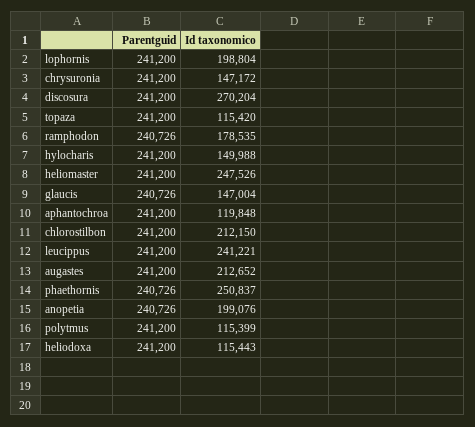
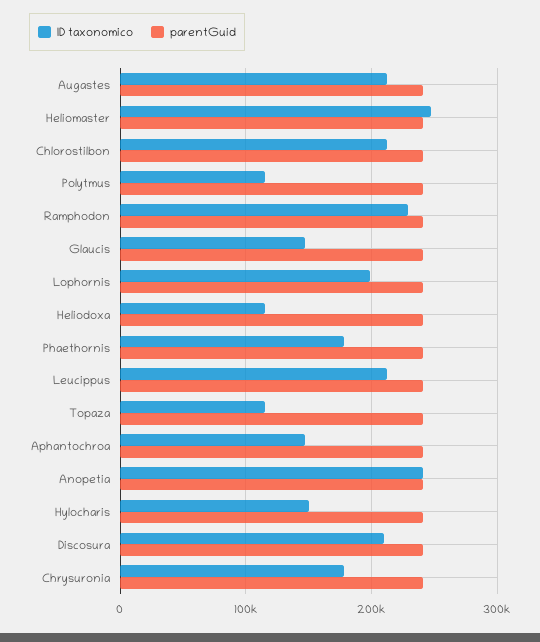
Id taxonomico, chrysuronia: 147172 -> 180000
Id taxonomico, discosura: 270204 -> 210000
Id taxonomico, ramphodon: 178535 -> 230000
Id taxonomico, aphantochroa: 119848 -> 150000
Id taxonomico, leucippus: 241221 -> 210000
Id taxonomico, phaethornis: 250837 -> 180000
Id taxonomico, anopetia: 199076 -> 240000

